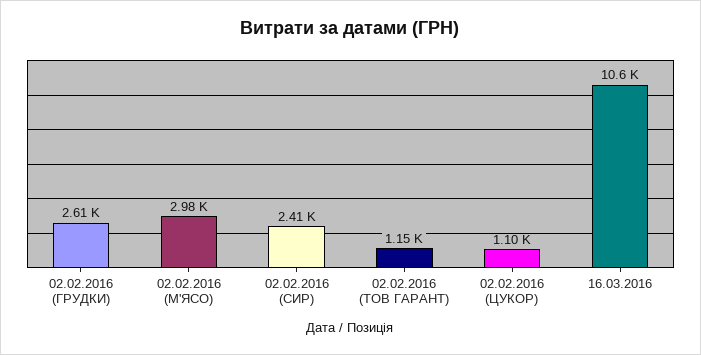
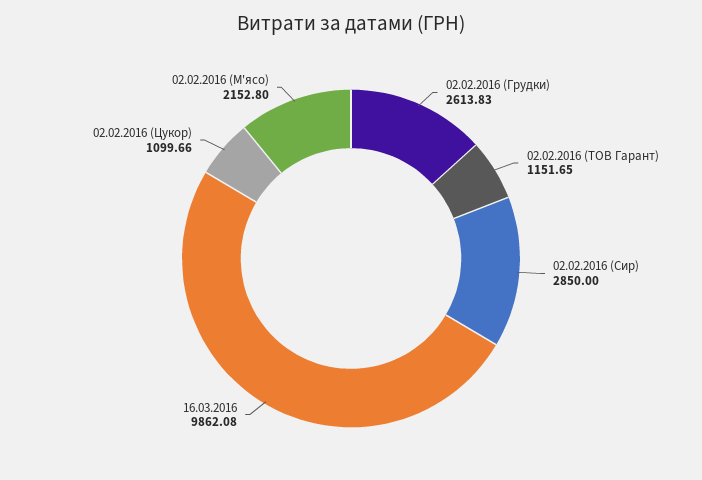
02.02.2016 (М'ЯСО): 2980 -> 2152.8
02.02.2016 (СИР): 2410 -> 2850
16.03.2016: 10600 -> 9862.08

